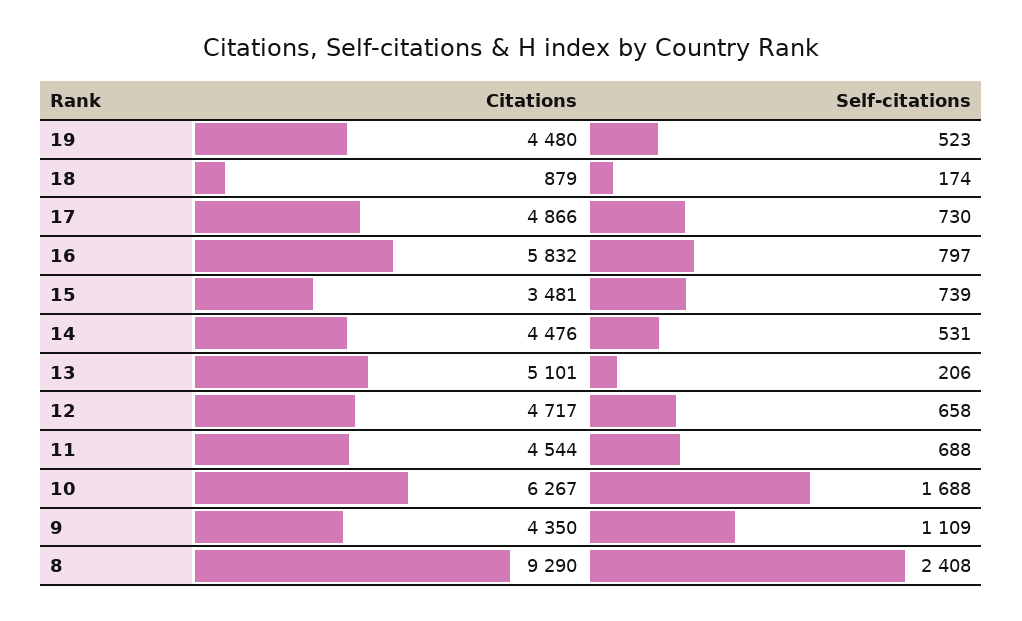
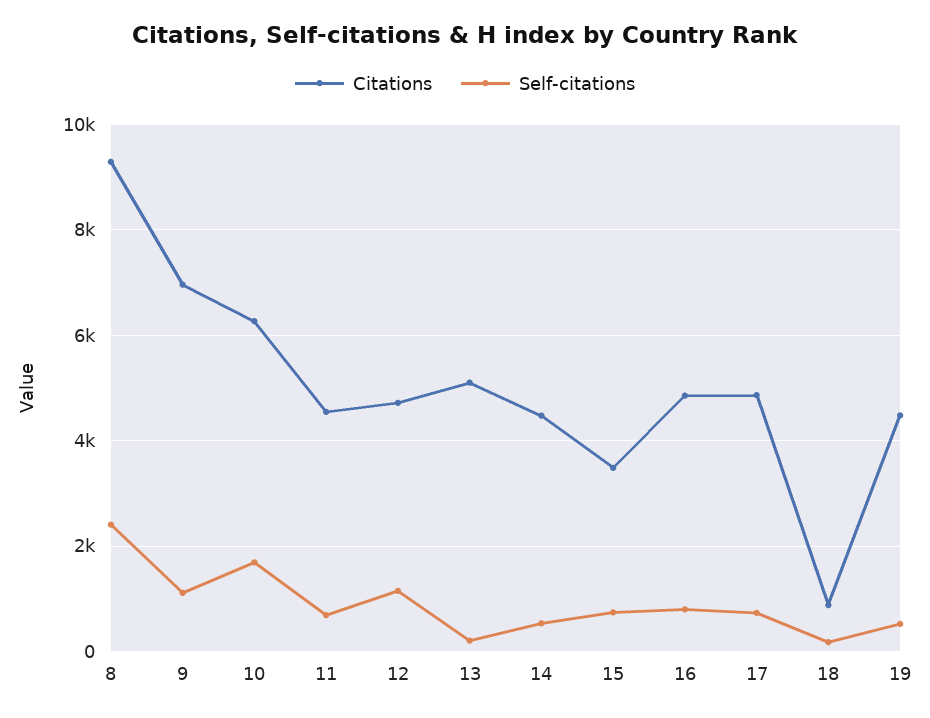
Citations, 16: 5832 -> 4800
Self-citations, 12: 658 -> 1200
Citations, 9: 4350 -> 7000

